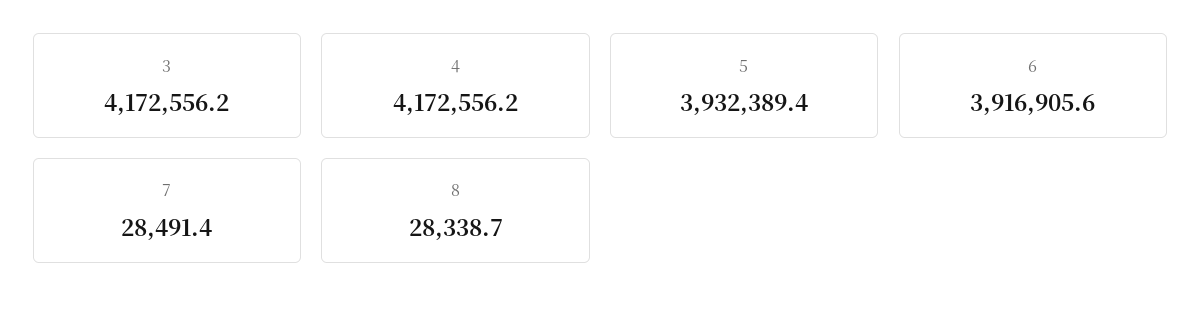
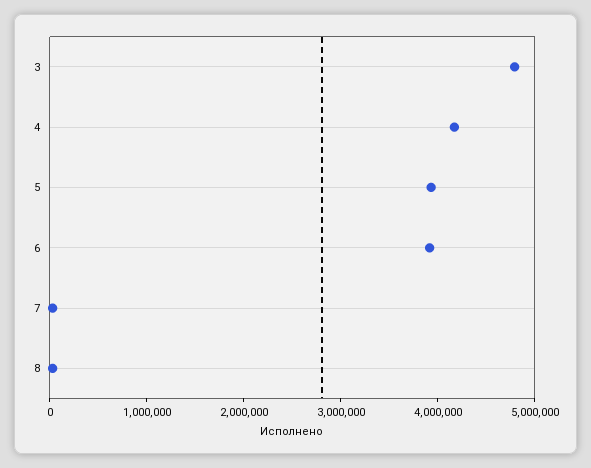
3: 4172556.2 -> 4800000

